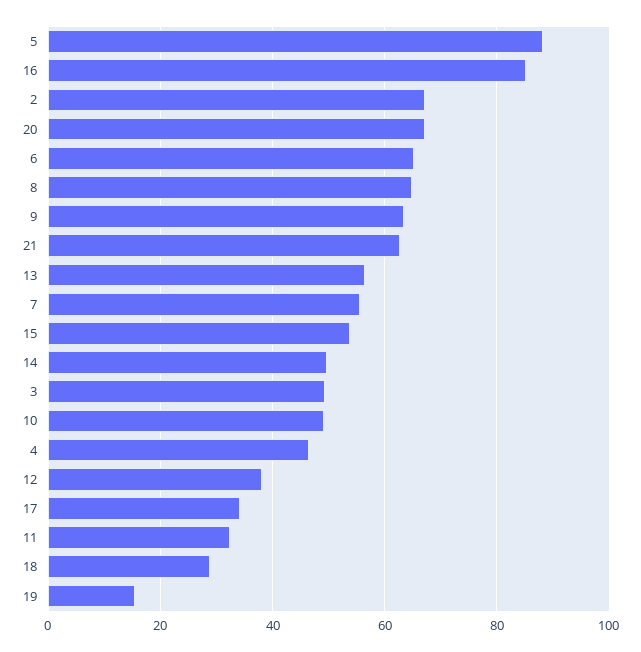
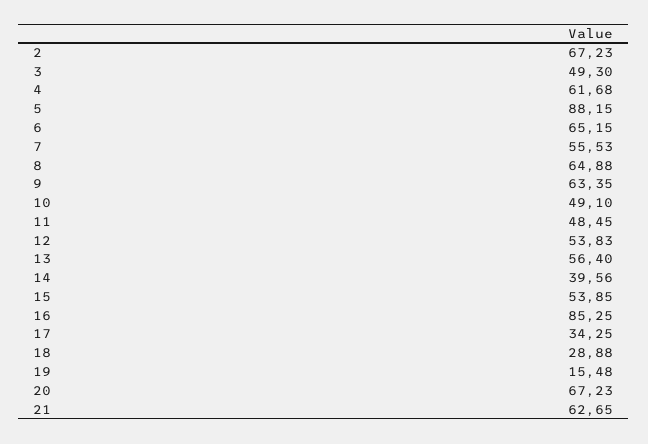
14: 50 -> 39.56
4: 46 -> 61.68
12: 38 -> 53.83
11: 32 -> 48.45

